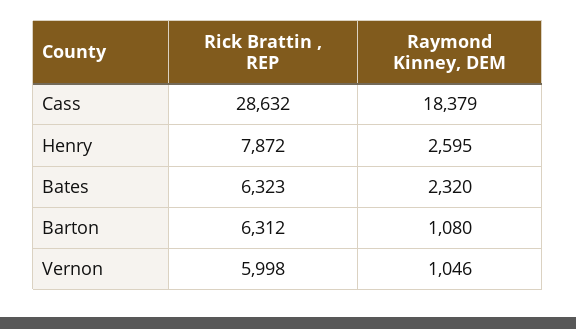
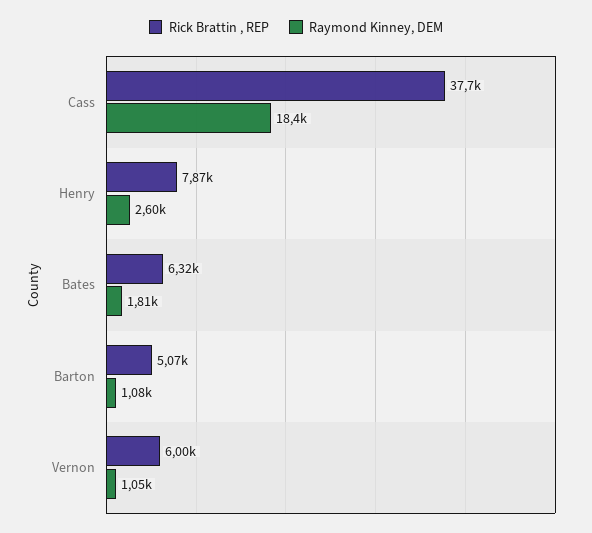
Rick Brattin , REP, Cass: 28632 -> 37700
Raymond Kinney, DEM, Bates: 2320 -> 1810
Rick Brattin , REP, Barton: 6312 -> 5070

